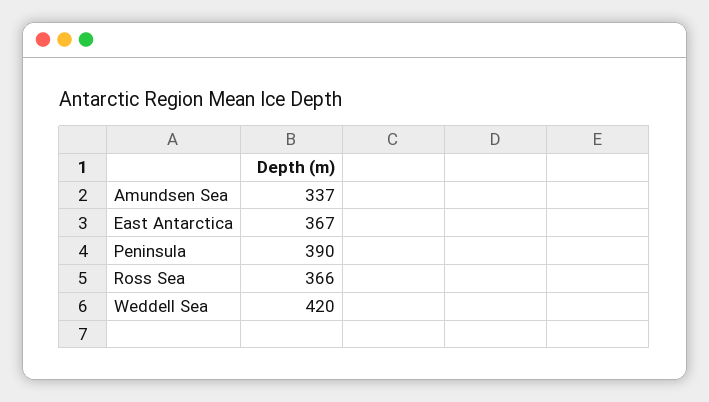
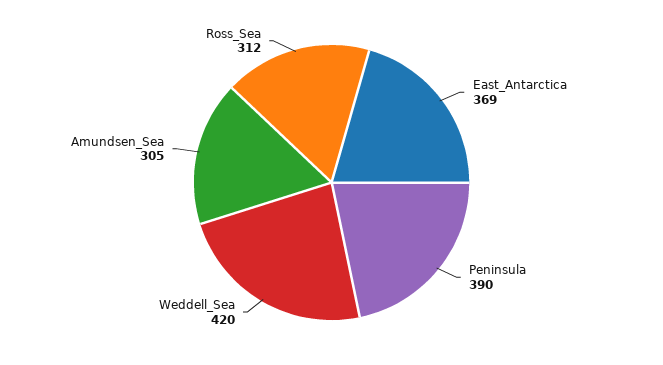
Amundsen Sea: 337 -> 305
East Antarctica: 367 -> 369
Ross Sea: 366 -> 312

